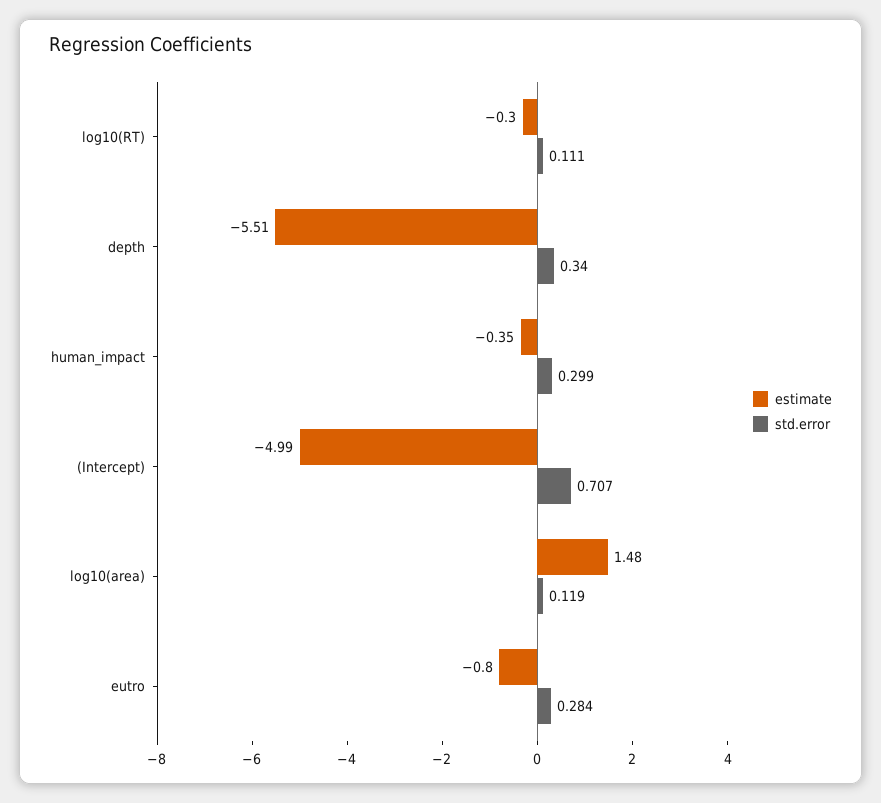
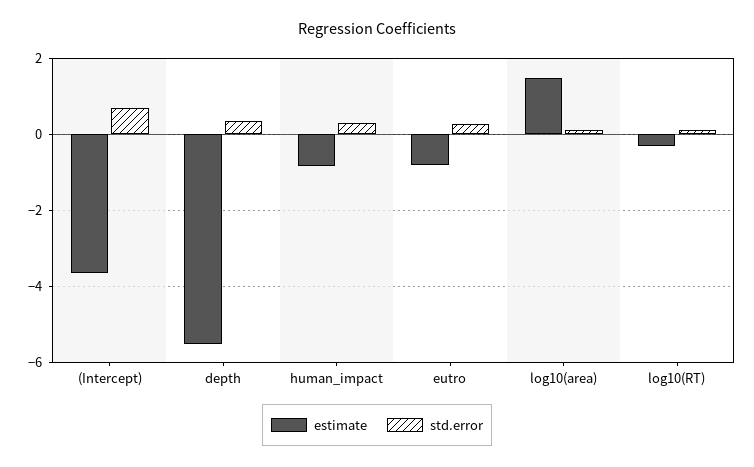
estimate, human_impact: -0.35 -> -0.8
estimate, (Intercept): -4.99 -> -3.6

